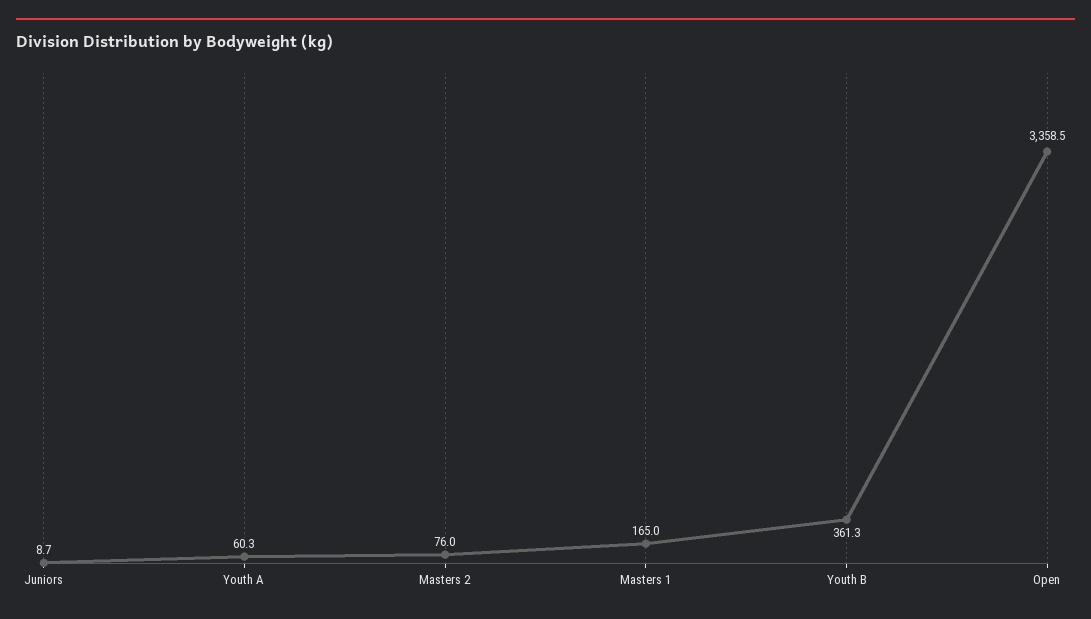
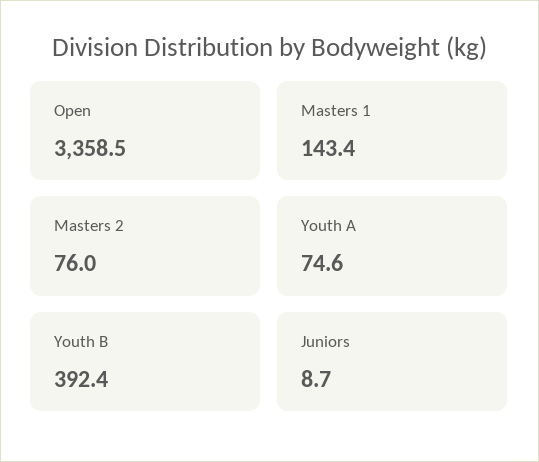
Youth A: 60.3 -> 74.6
Masters 1: 165 -> 143.4
Youth B: 361.3 -> 392.4

